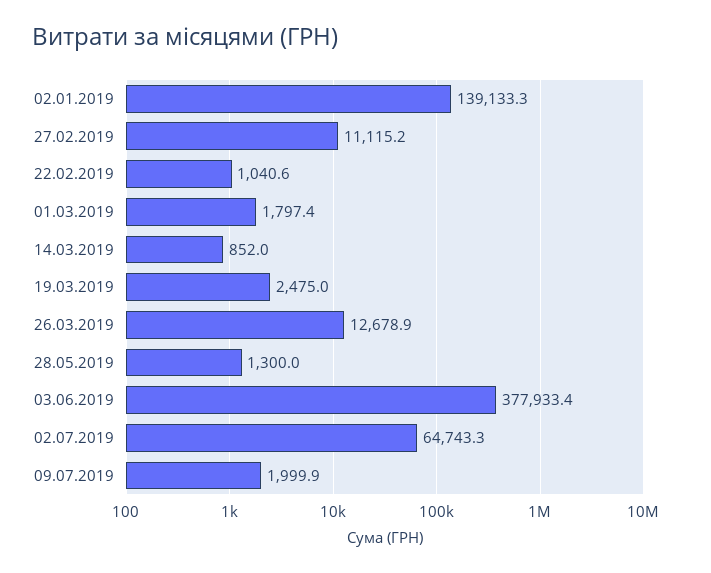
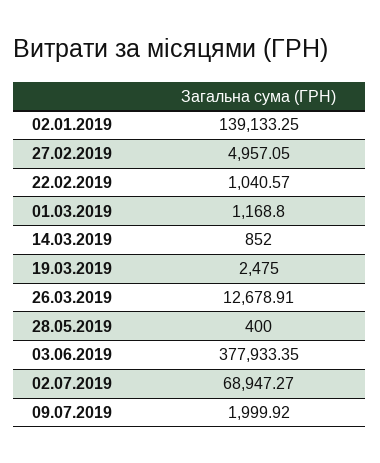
27.02.2019: 11115.2 -> 4957.05
01.03.2019: 1797.4 -> 1168.8
28.05.2019: 1300 -> 400
02.07.2019: 64743.3 -> 68947.27

